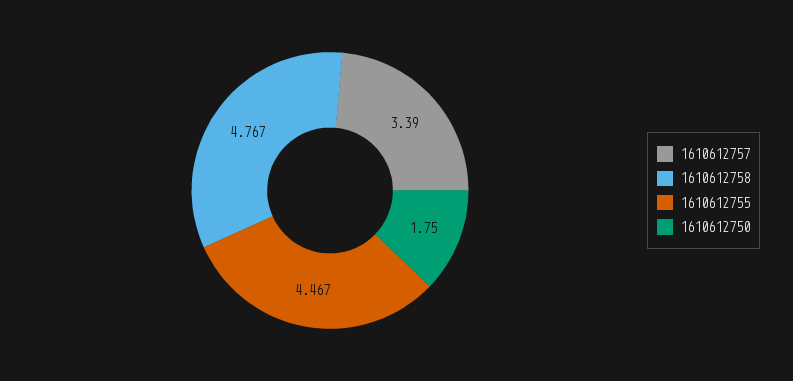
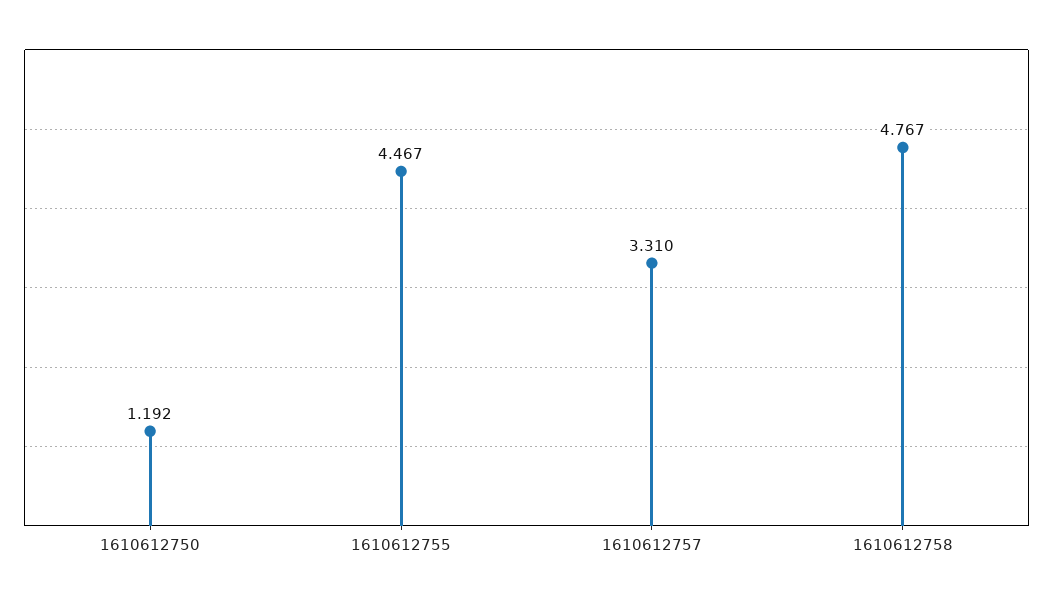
1610612757: 3.39 -> 3.31
1610612750: 1.75 -> 1.192

